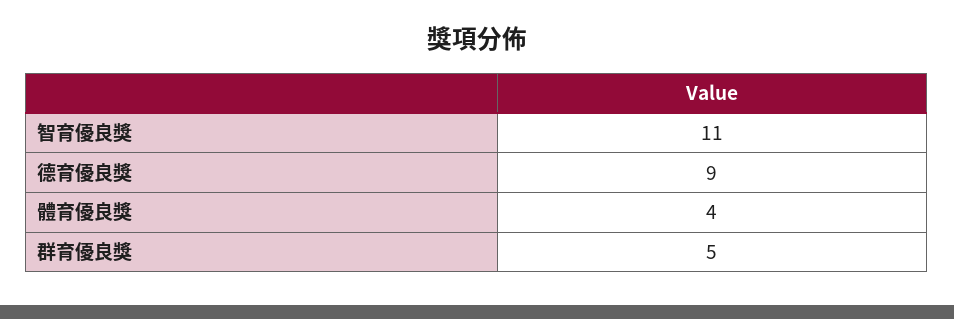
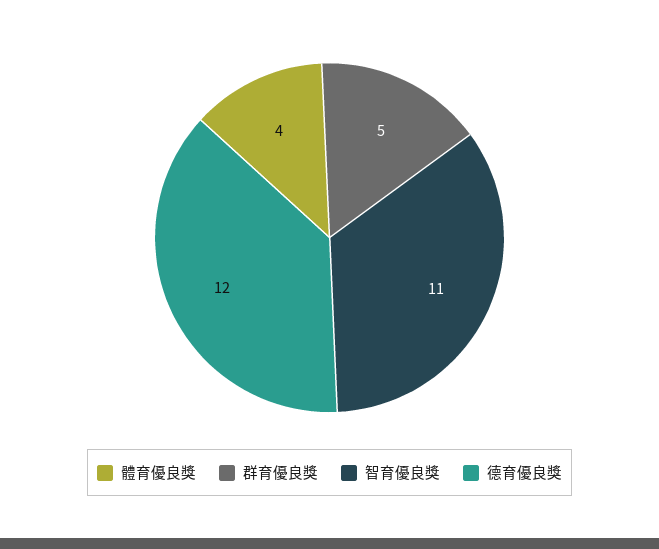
德育優良獎: 9 -> 12

